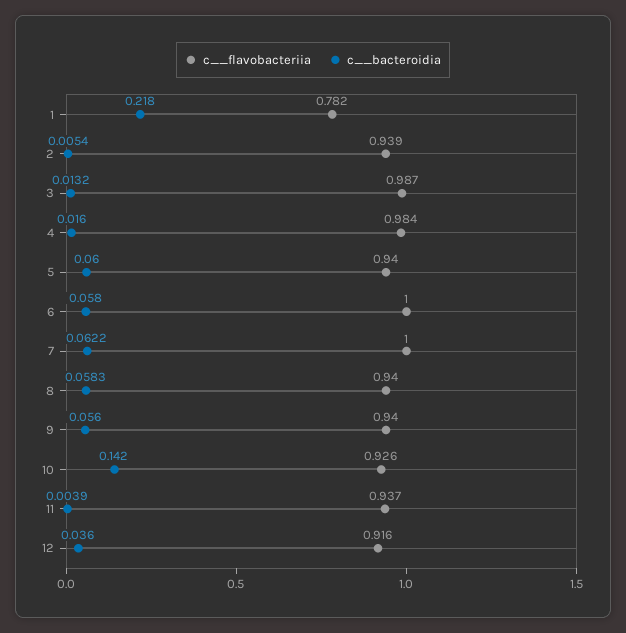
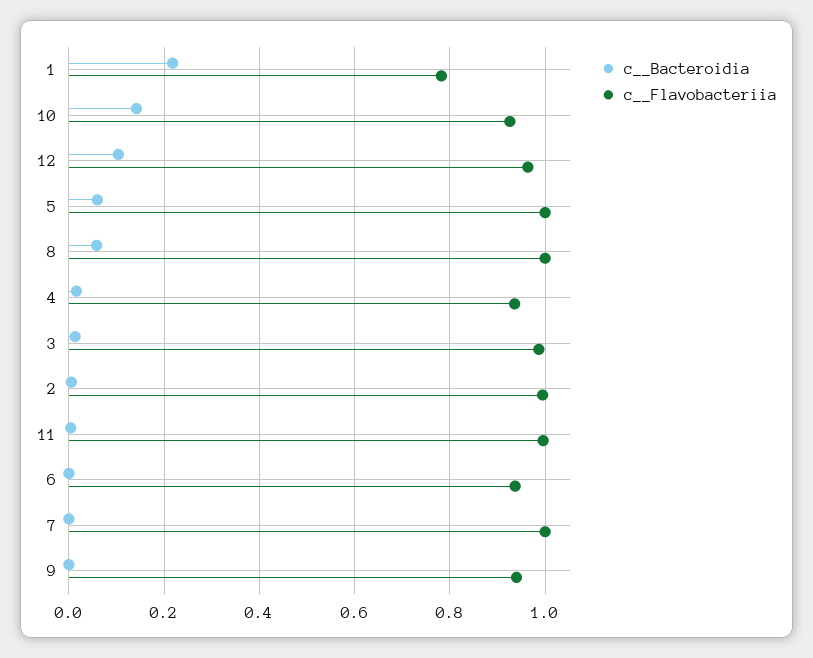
c__flavobacteriia, 2: 0.939 -> 1
c__flavobacteriia, 4: 0.984 -> 0.94
c__flavobacteriia, 5: 0.94 -> 1
c__flavobacteriia, 6: 1 -> 0.94
c__bacteroidia, 6: 0.058 -> 0
c__bacteroidia, 7: 0.0622 -> 0
c__flavobacteriia, 8: 0.94 -> 1
c__bacteroidia, 9: 0.056 -> 0
c__flavobacteriia, 11: 0.937 -> 1
c__flavobacteriia, 12: 0.916 -> 0.96
c__bacteroidia, 12: 0.036 -> 0.1

